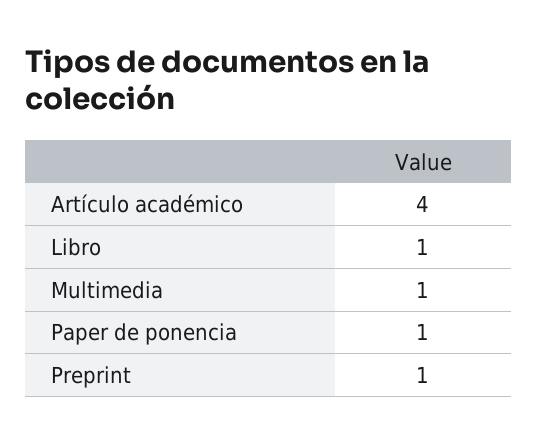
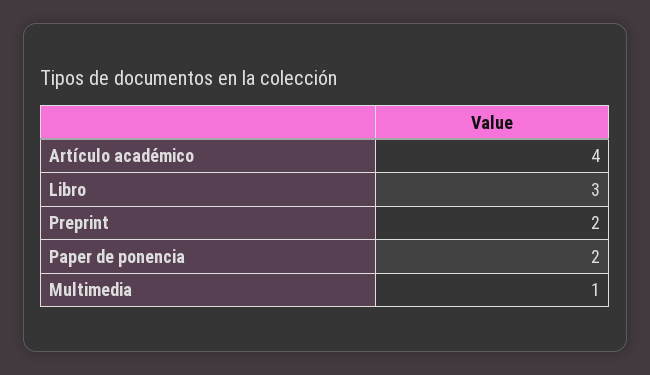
Libro: 1 -> 3
Paper de ponencia: 1 -> 2
Preprint: 1 -> 2

